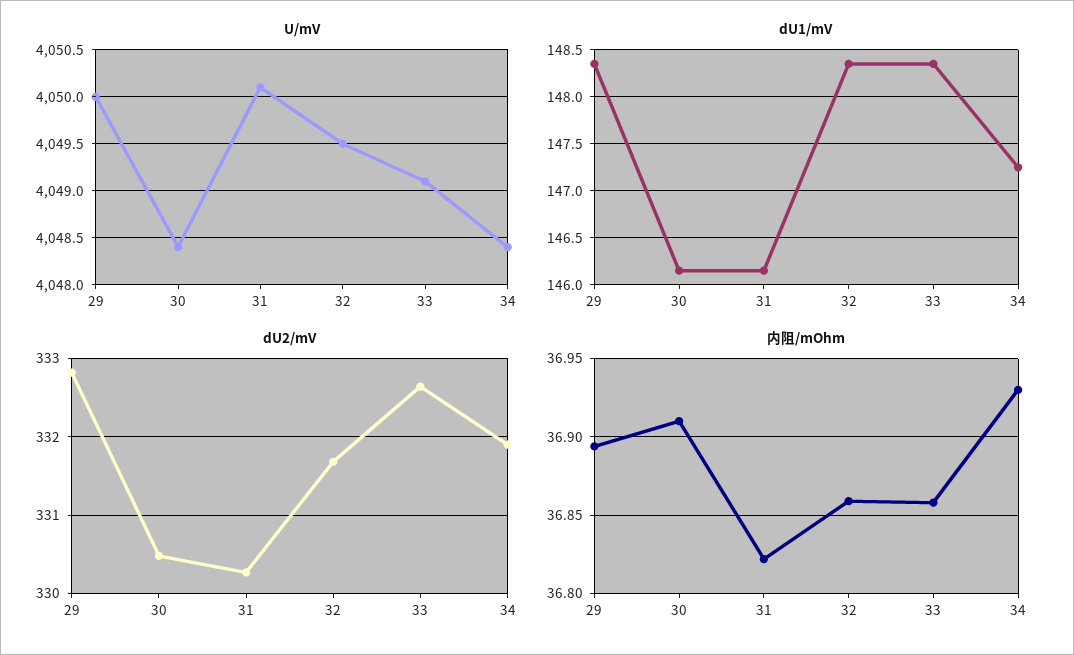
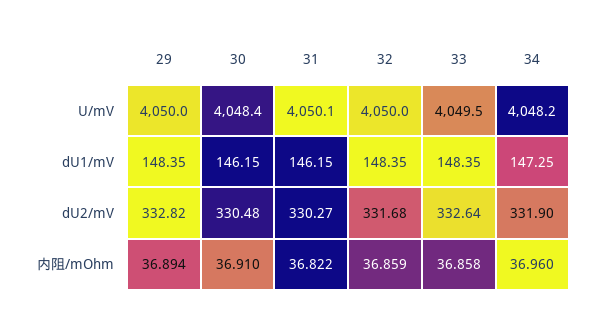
U/mV, 32: 4049.5 -> 4050
U/mV, 33: 4049.1 -> 4049.5
U/mV, 34: 4048.4 -> 4048.2
内阻/mOhm, 34: 36.93 -> 36.96

